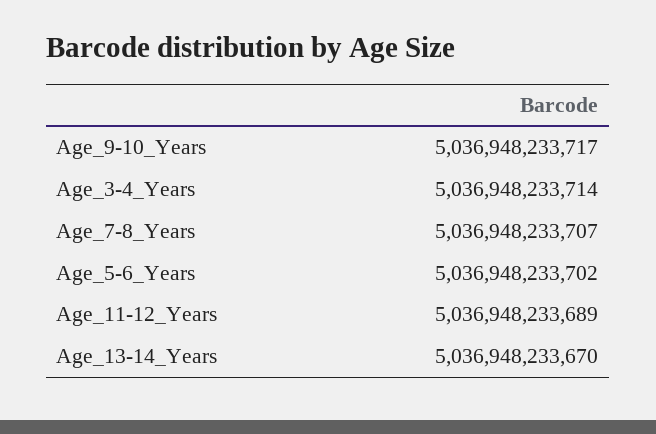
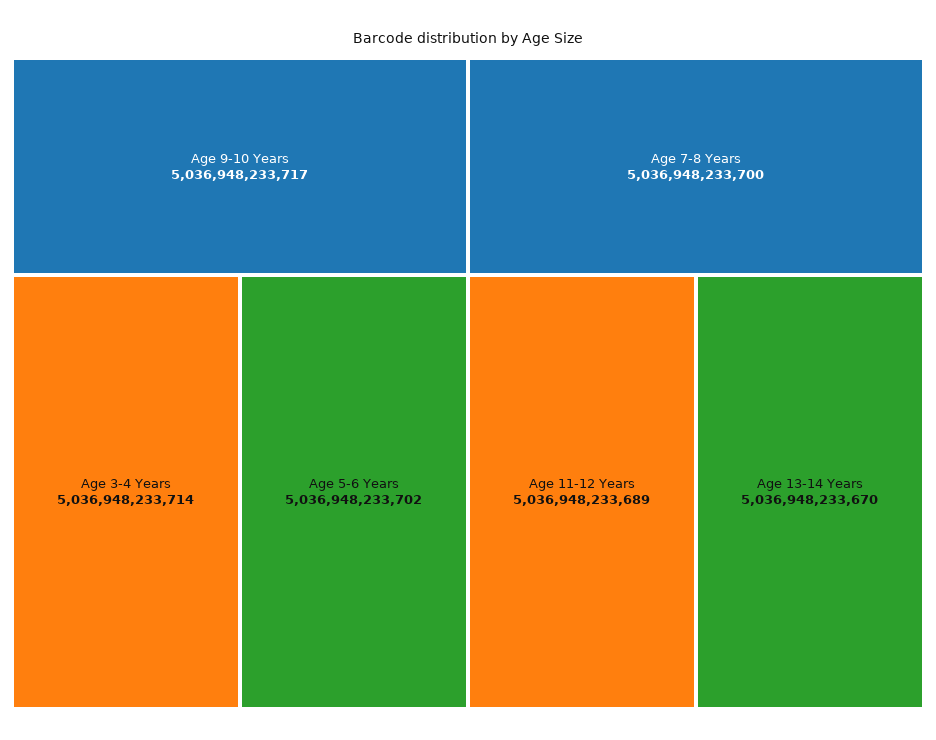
Age_7-8_Years: 5036948233707 -> 5036948233700

